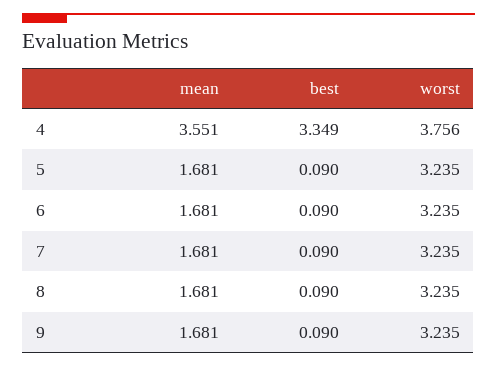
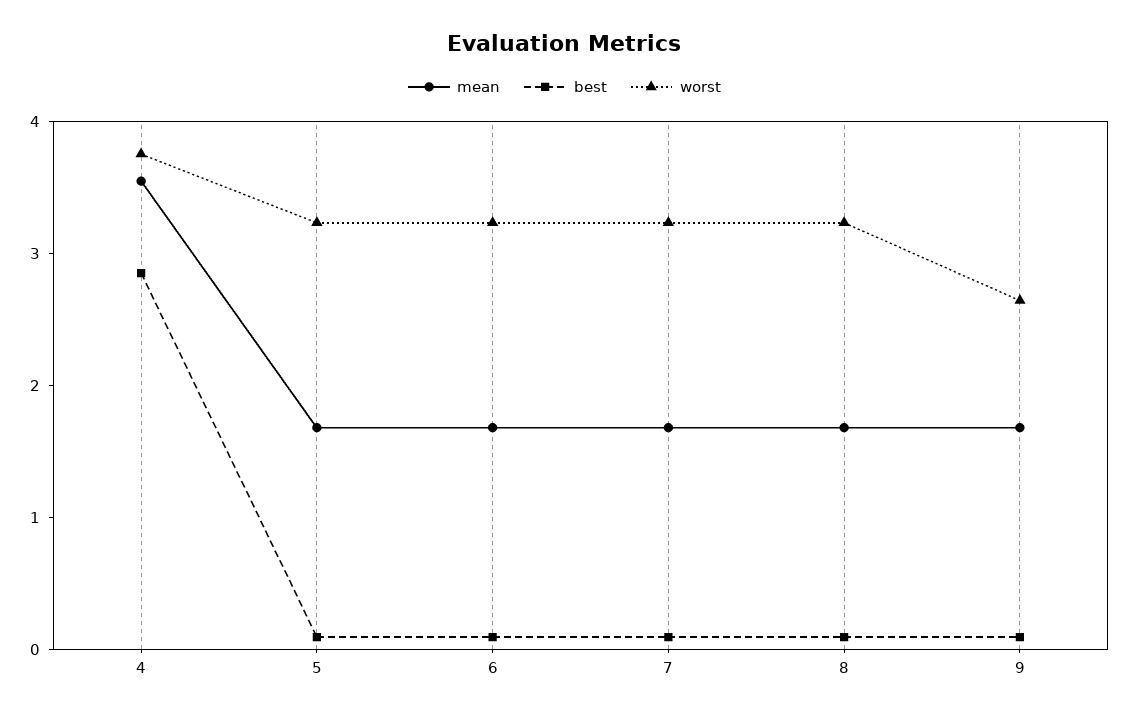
best, 4: 3.349 -> 2.8
worst, 9: 3.235 -> 2.6

